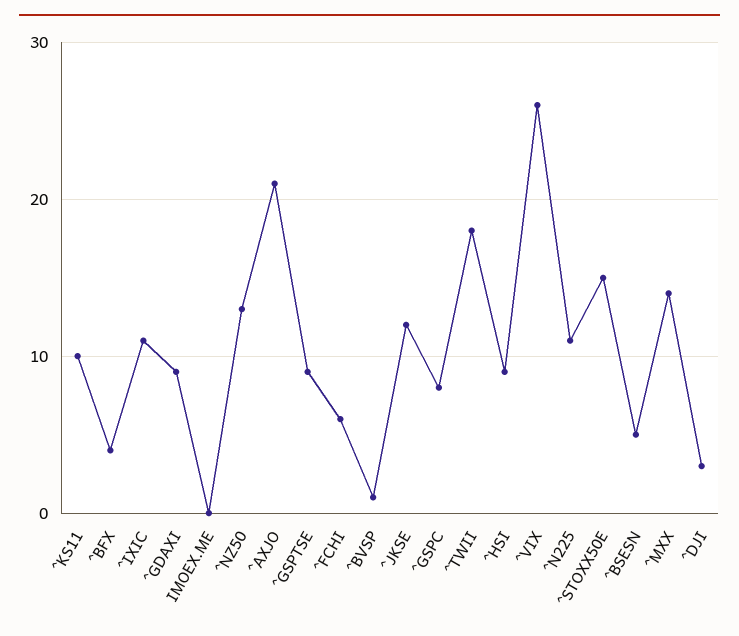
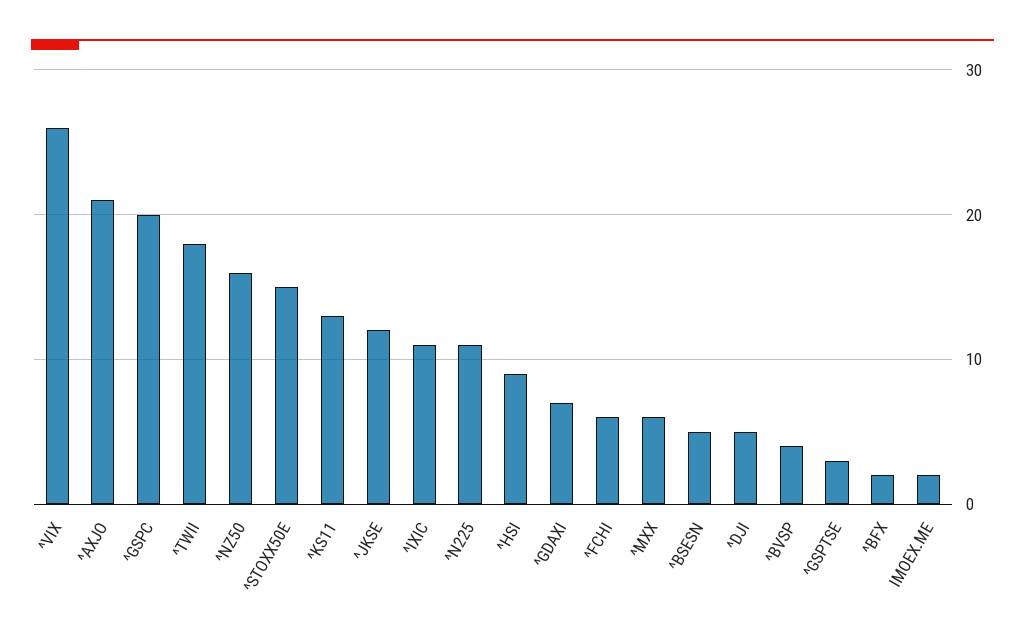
^KS11: 10 -> 13
^BFX: 4 -> 2
^GDAXI: 9 -> 7
IMOEX.ME: 0 -> 2
^NZ50: 13 -> 16
^GSPTSE: 9 -> 3
^BVSP: 1 -> 4
^GSPC: 8 -> 20
^MXX: 14 -> 6
^DJI: 3 -> 5

